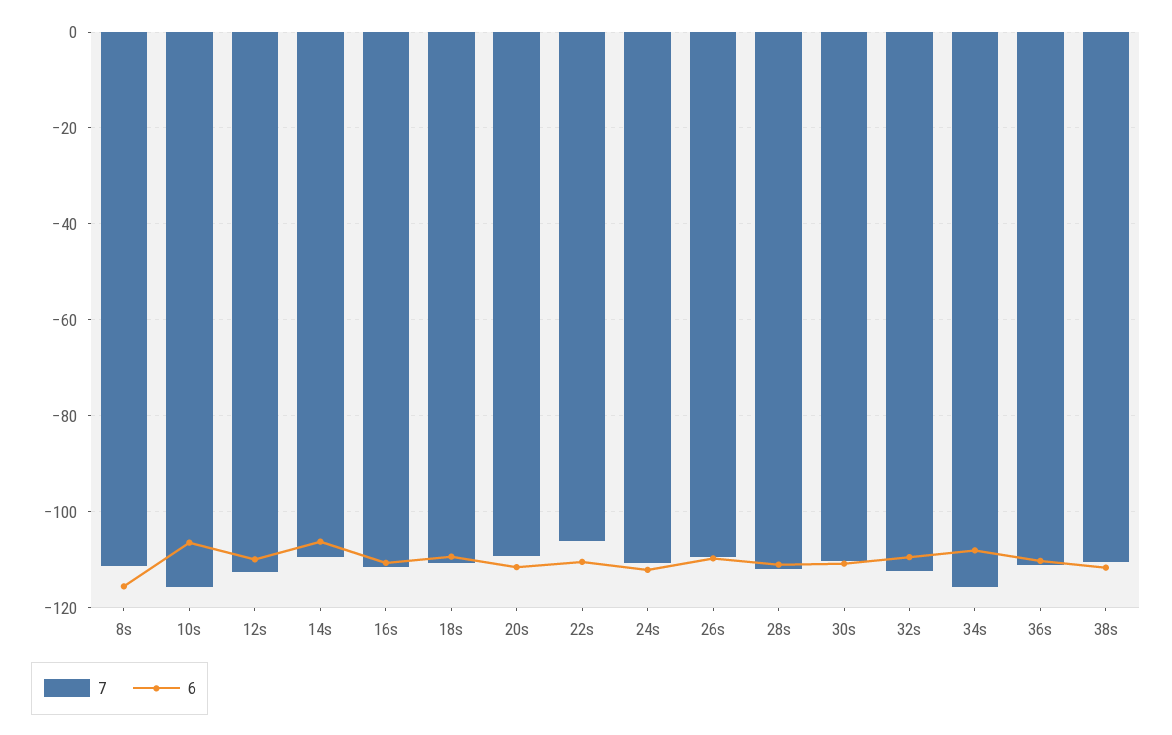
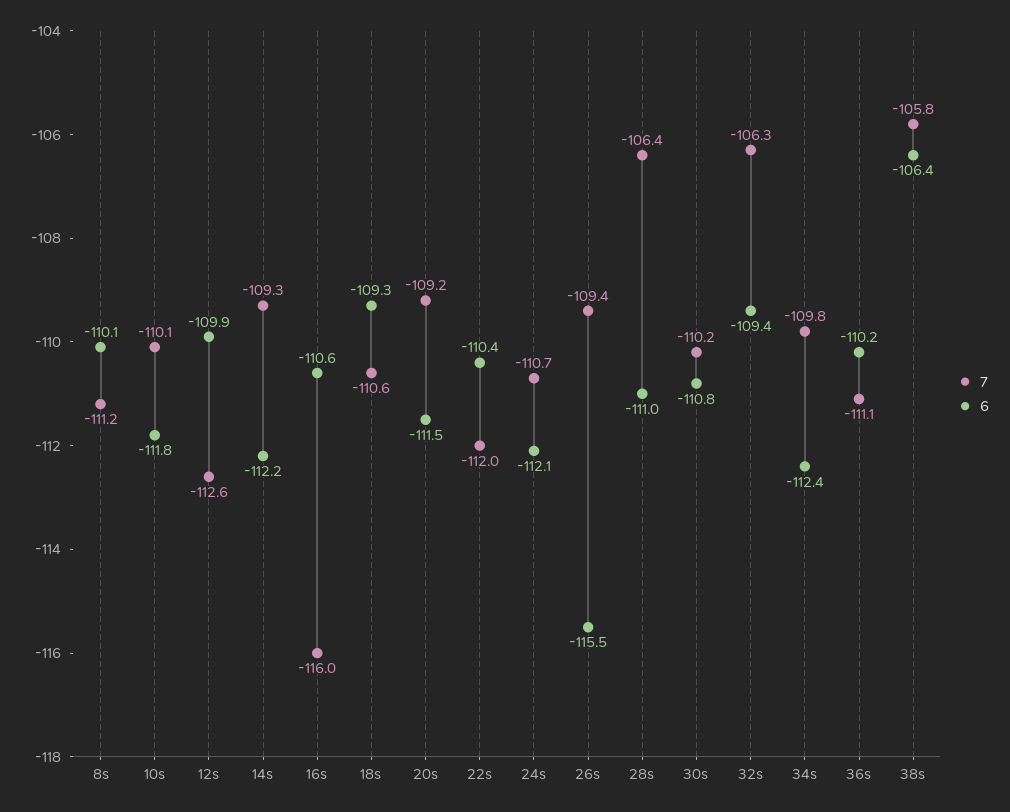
6, 8s: -116 -> -110.1
7, 10s: -116 -> -110.1
6, 10s: -106 -> -111.8
6, 14s: -106 -> -112.2
7, 16s: -112 -> -116
7, 22s: -106 -> -112
6, 26s: -110 -> -115.5
7, 28s: -112 -> -106.4
7, 32s: -112 -> -106.3
7, 34s: -116 -> -109.8
6, 34s: -108 -> -112.4
7, 38s: -110 -> -105.8
6, 38s: -112 -> -106.4

